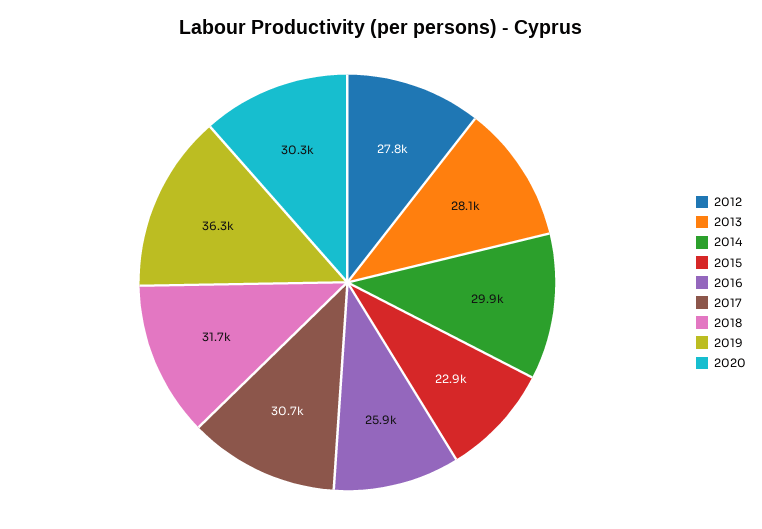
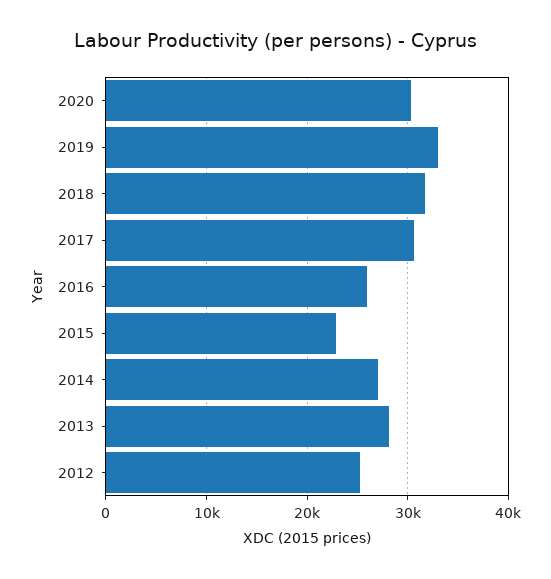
2012: 27800 -> 25000
2014: 29900 -> 27000
2019: 36300 -> 33000

